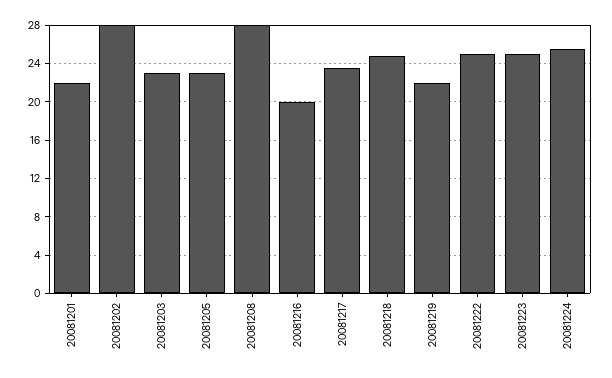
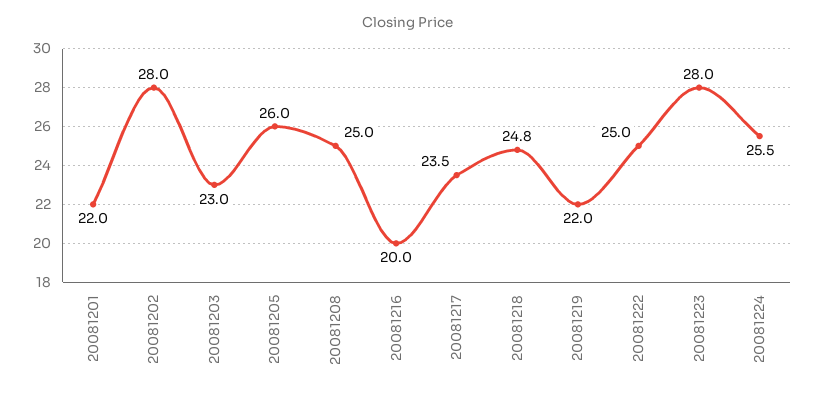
20081205: 23 -> 26
20081208: 28 -> 25
20081223: 25 -> 28

